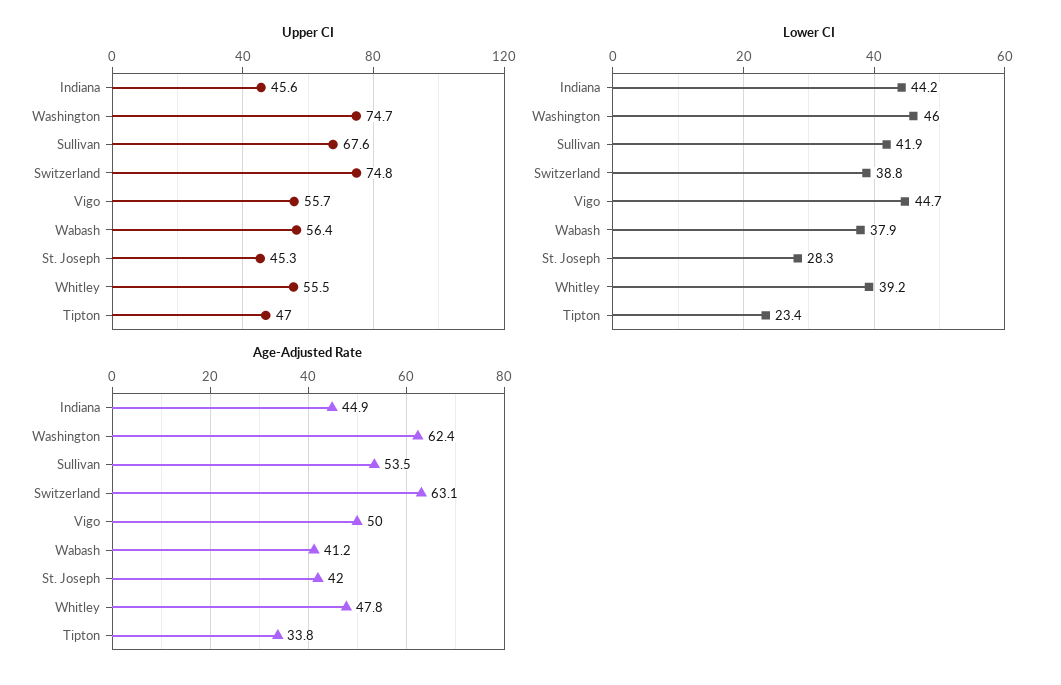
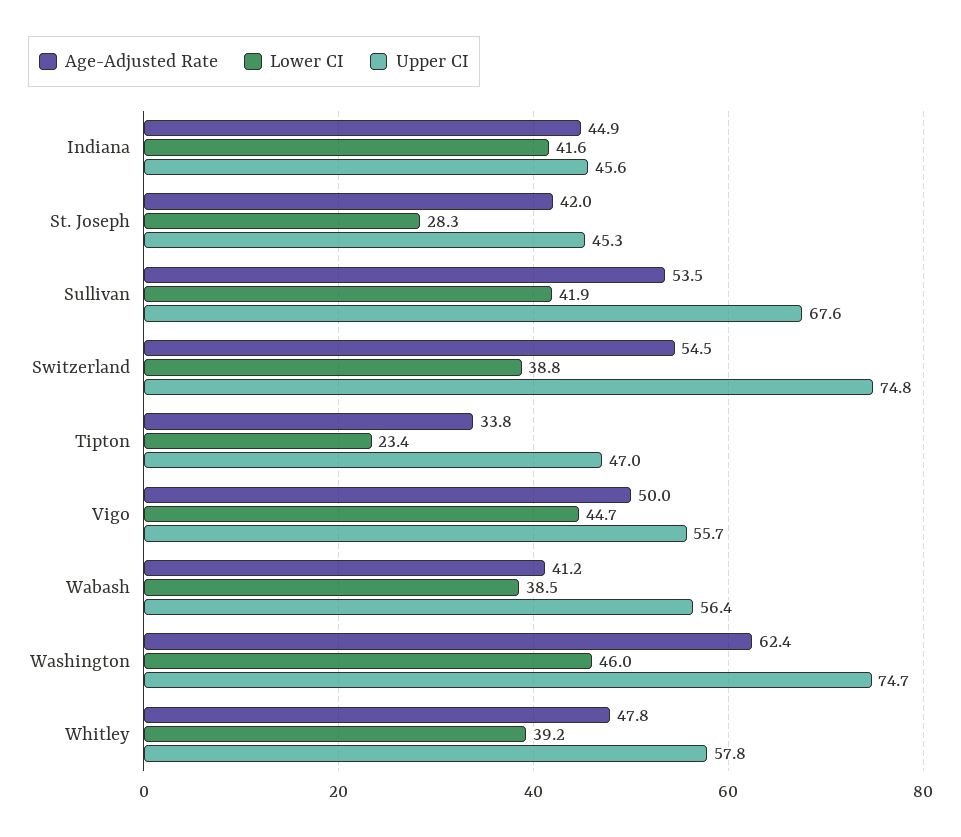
Upper CI, Whitley: 55.5 -> 57.8
Lower CI, Indiana: 44.2 -> 41.6
Lower CI, Wabash: 37.9 -> 38.5
Age-Adjusted Rate, Switzerland: 63.1 -> 54.5

